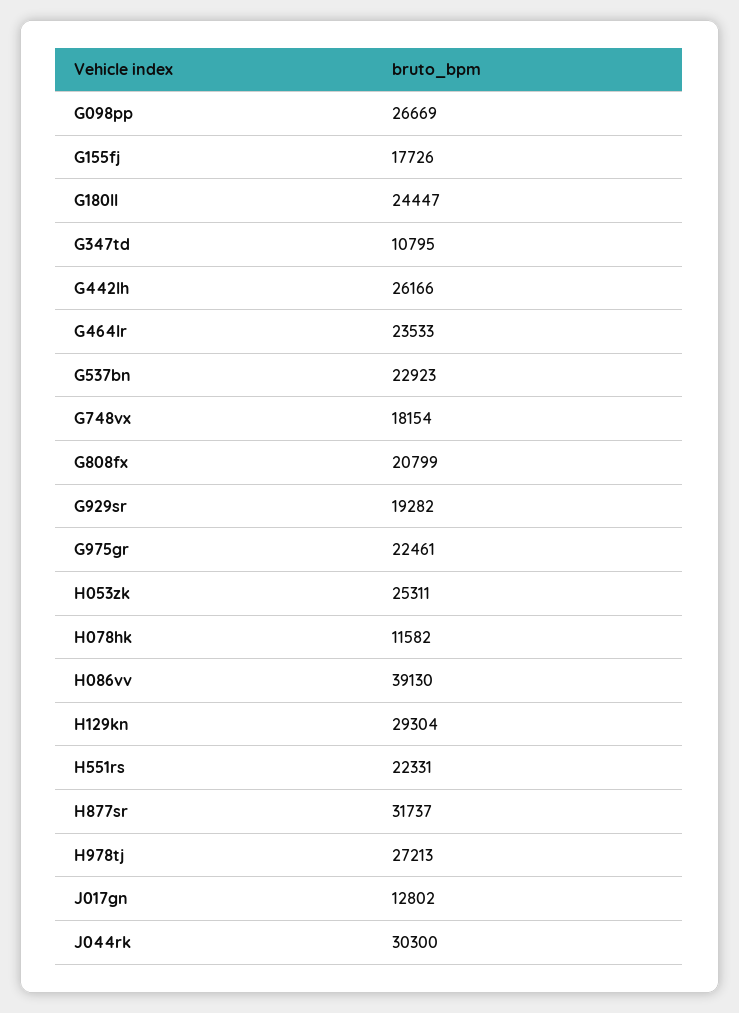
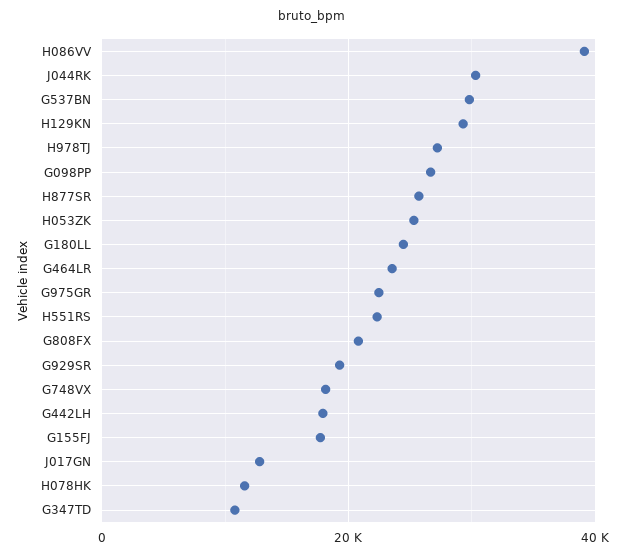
G442lh: 26166 -> 18000
G537bn: 22923 -> 30000
H877sr: 31737 -> 26000

